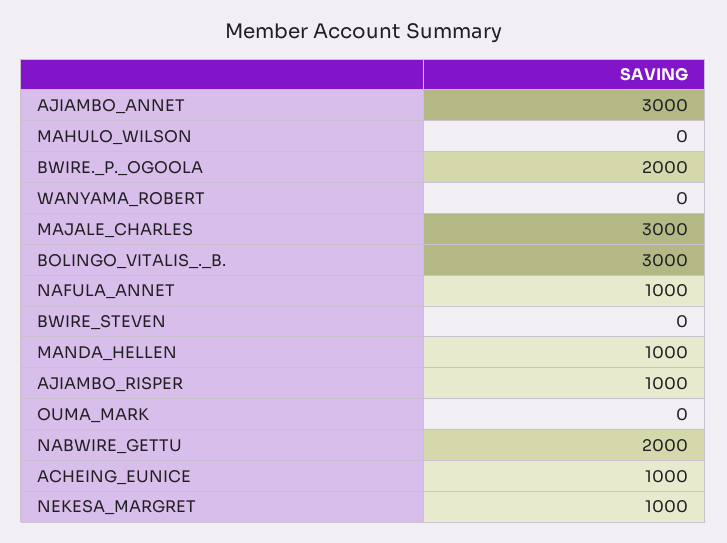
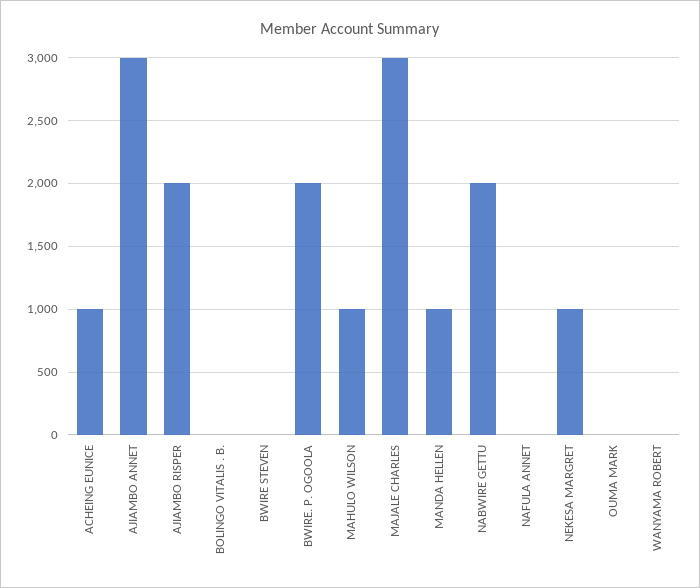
MAHULO_WILSON: 0 -> 1000
BOLINGO_VITALIS_._B.: 3000 -> 0
NAFULA_ANNET: 1000 -> 0
AJIAMBO_RISPER: 1000 -> 2000

